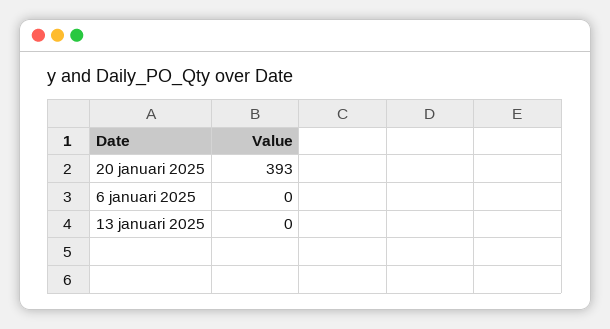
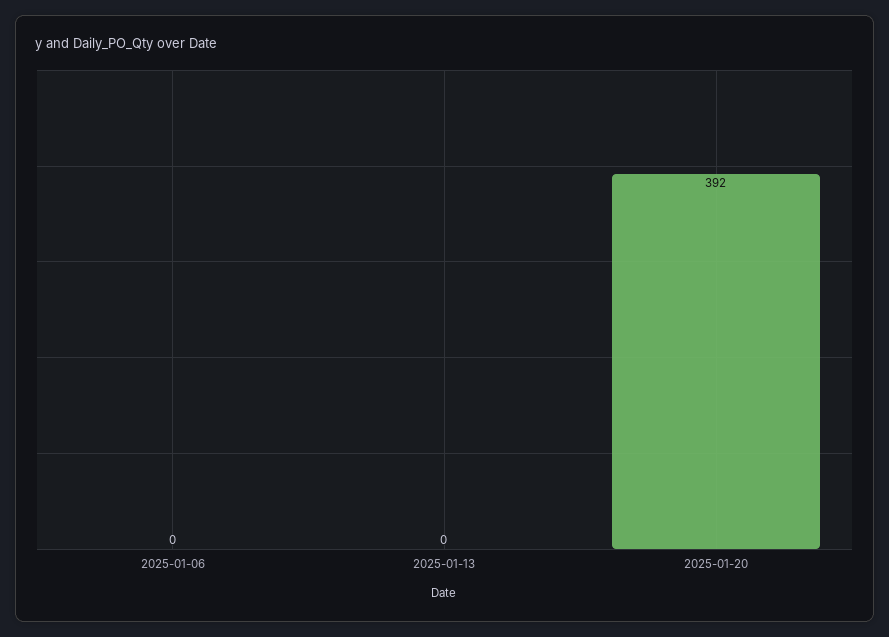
20 januari 2025: 393 -> 392

